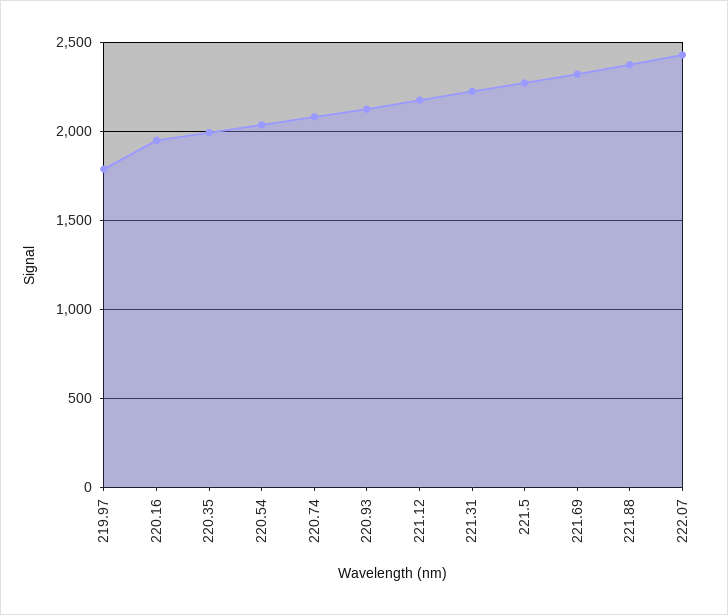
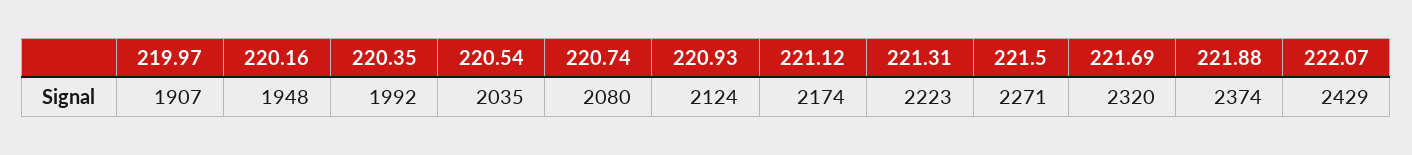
219.97: 1800 -> 1907

